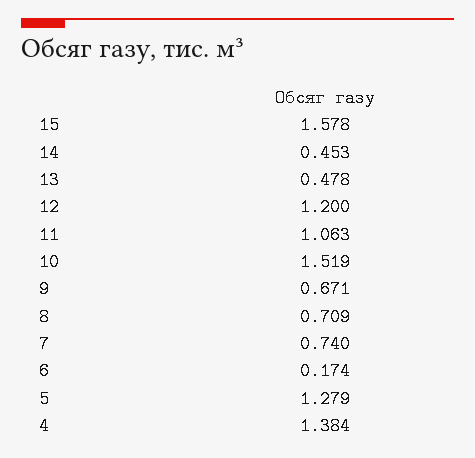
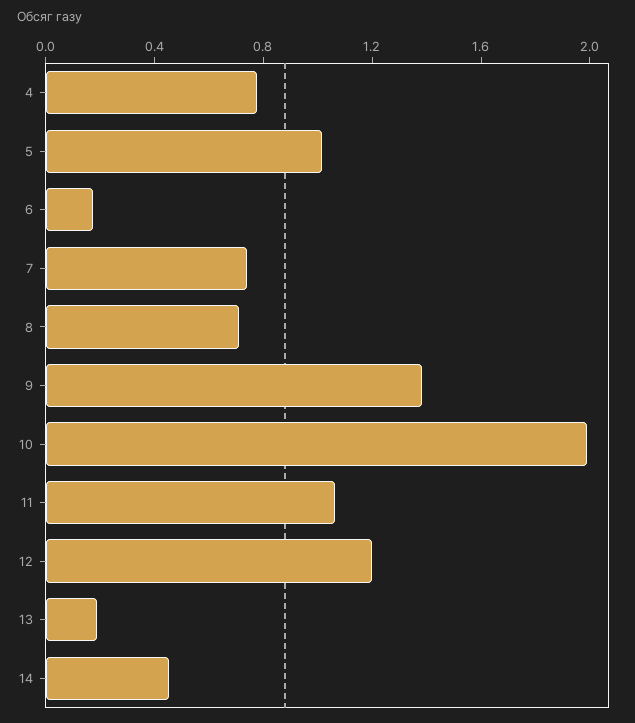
15: 1.578 -> none
13: 0.478 -> 0.2
10: 1.519 -> 2
9: 0.671 -> 1.4
5: 1.279 -> 1
4: 1.384 -> 0.8

